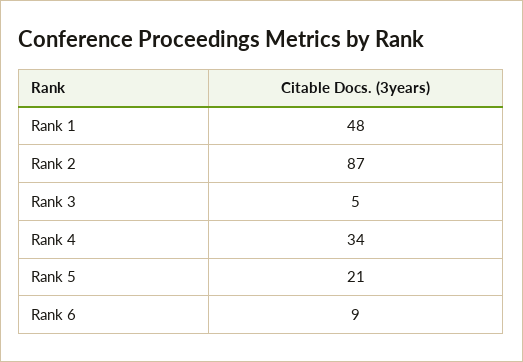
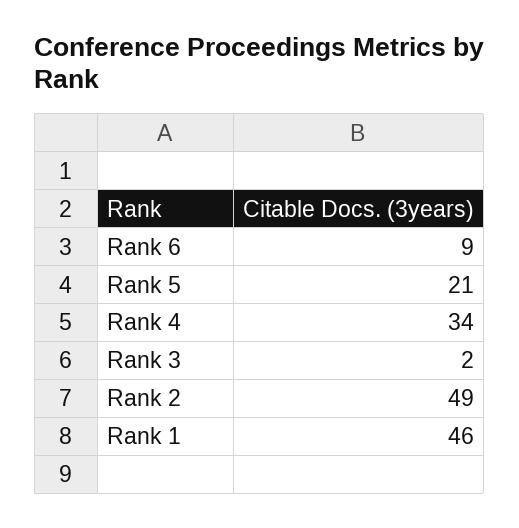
Rank 1: 48 -> 46
Rank 2: 87 -> 49
Rank 3: 5 -> 2

